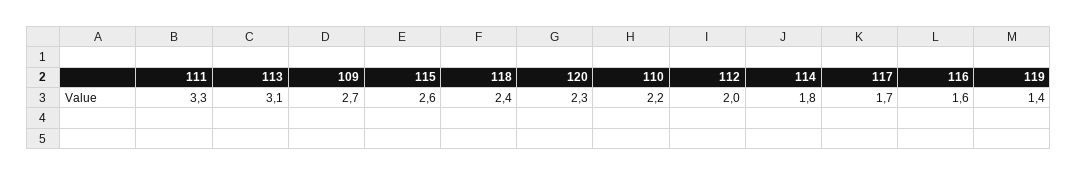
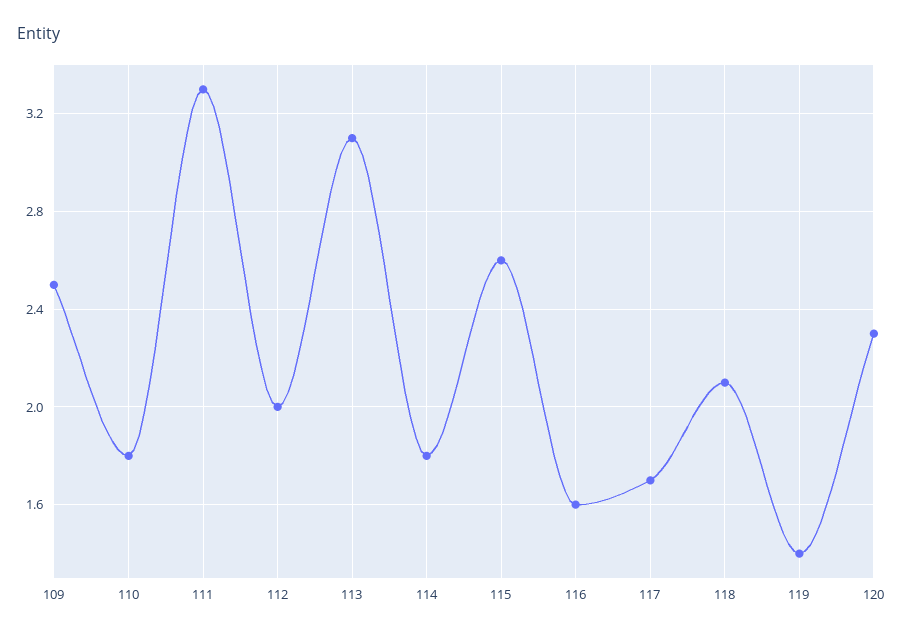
109: 2.7 -> 2.5
118: 2.4 -> 2.1
110: 2.2 -> 1.8

